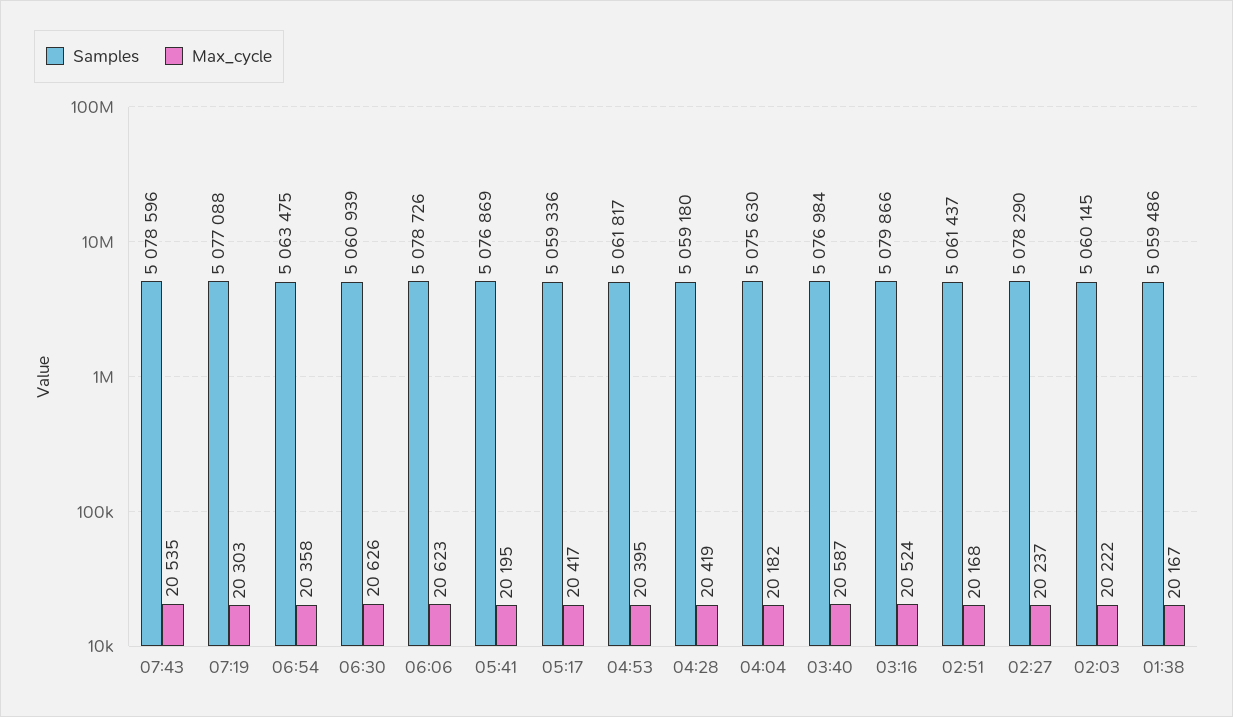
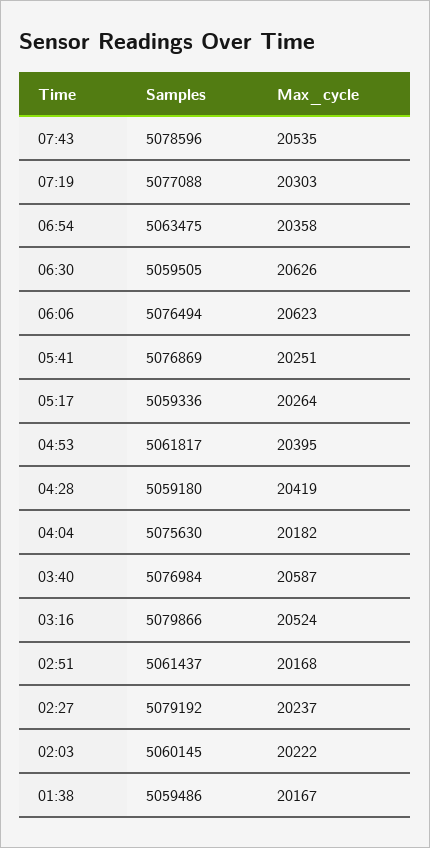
Samples, 06:30: 5060939 -> 5059505
Samples, 06:06: 5078726 -> 5076494
Max_cycle, 05:41: 20195 -> 20251
Max_cycle, 05:17: 20417 -> 20264
Samples, 02:27: 5078290 -> 5079192

